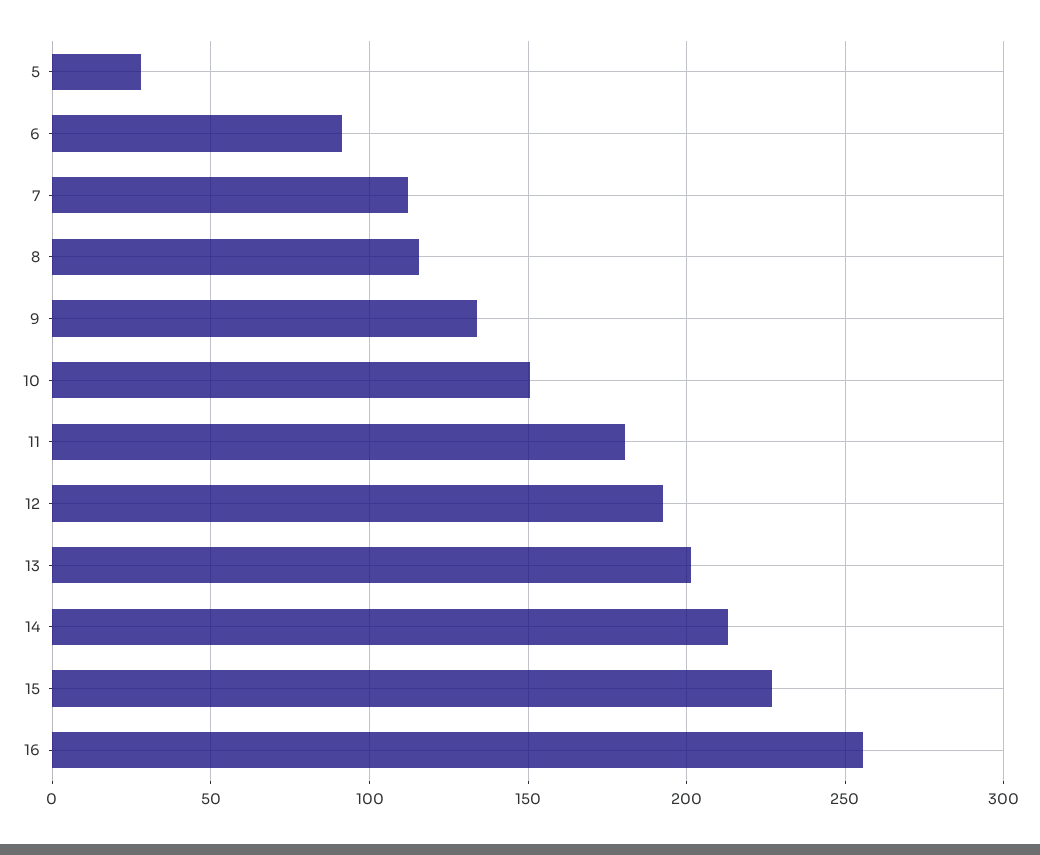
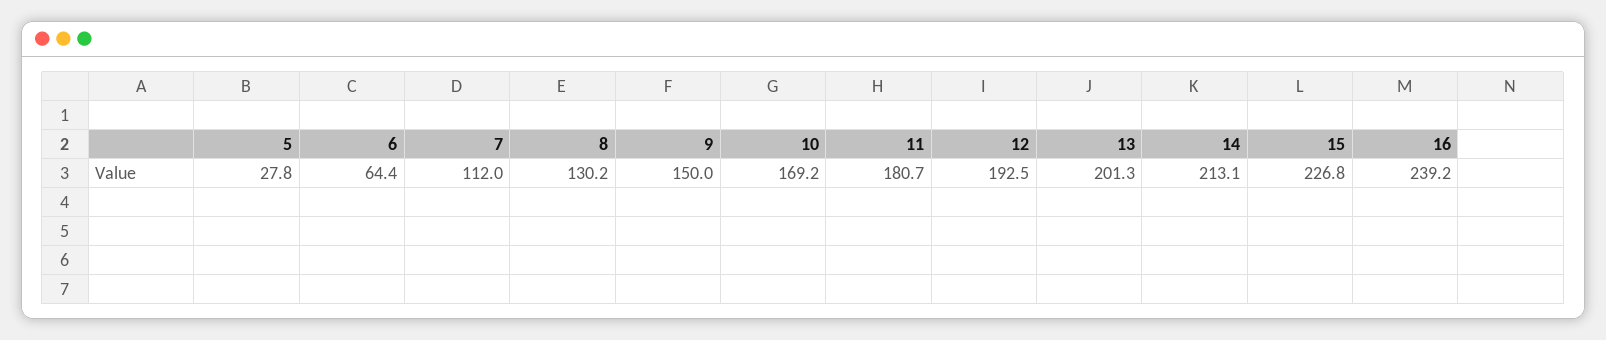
6: 90 -> 64.4
8: 115 -> 130.2
9: 135 -> 150
10: 150 -> 169.2
16: 255 -> 239.2

